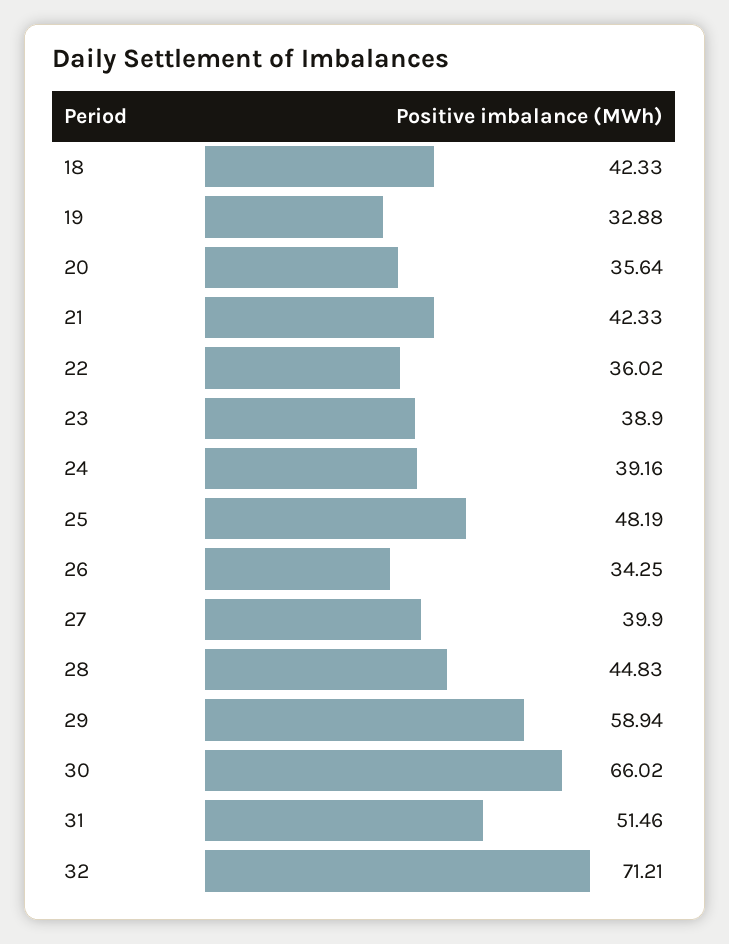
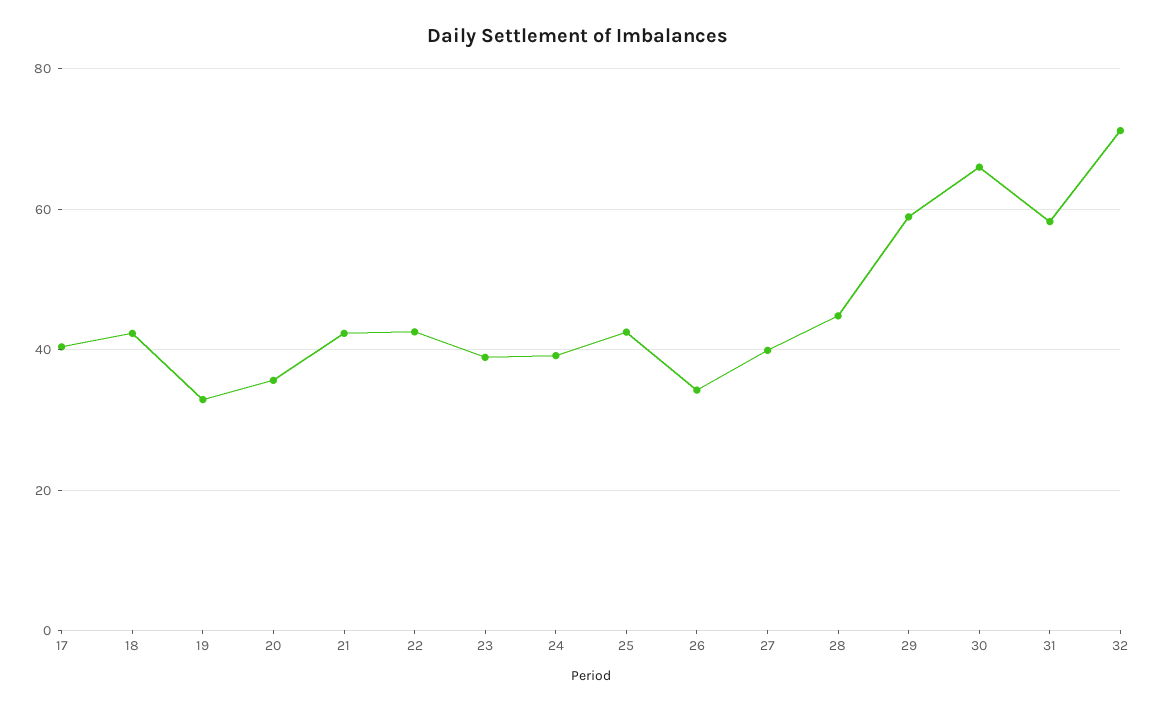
22: 36.02 -> 42
25: 48.19 -> 42
31: 51.46 -> 58
17: none -> 40

